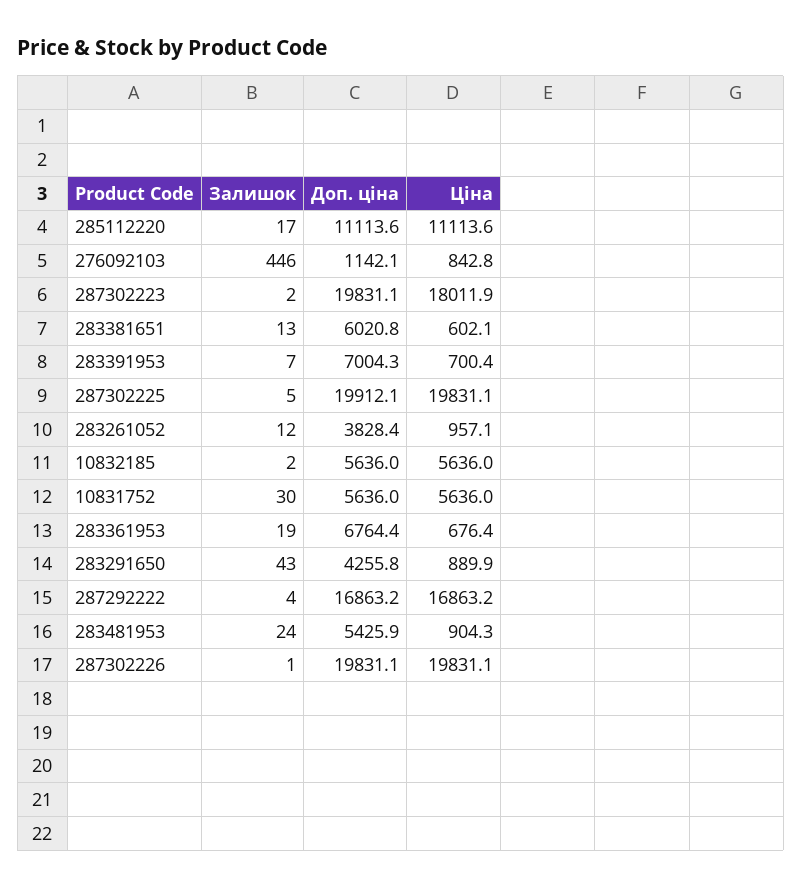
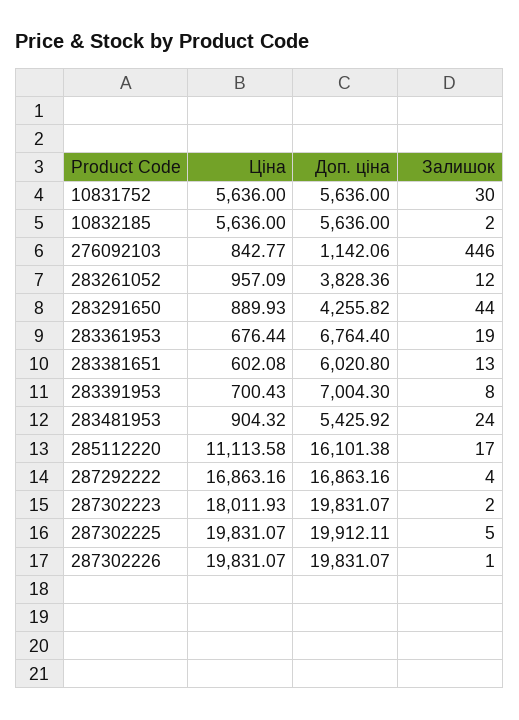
Доп. ціна, 285112220: 11113.6 -> 16101.38
Залишок, 283391953: 7 -> 8
Залишок, 283291650: 43 -> 44

